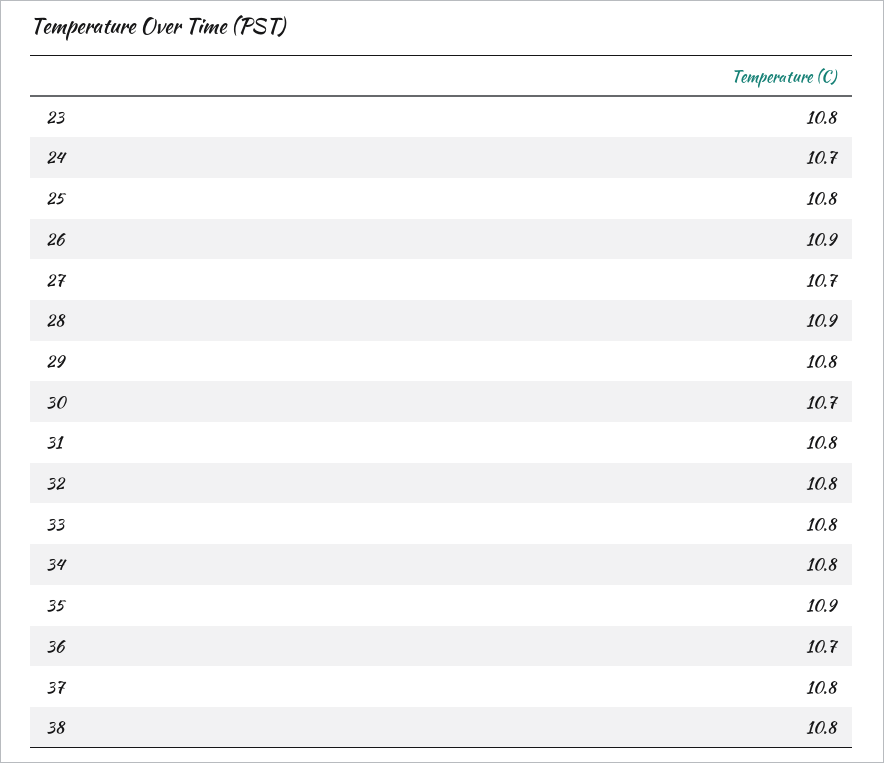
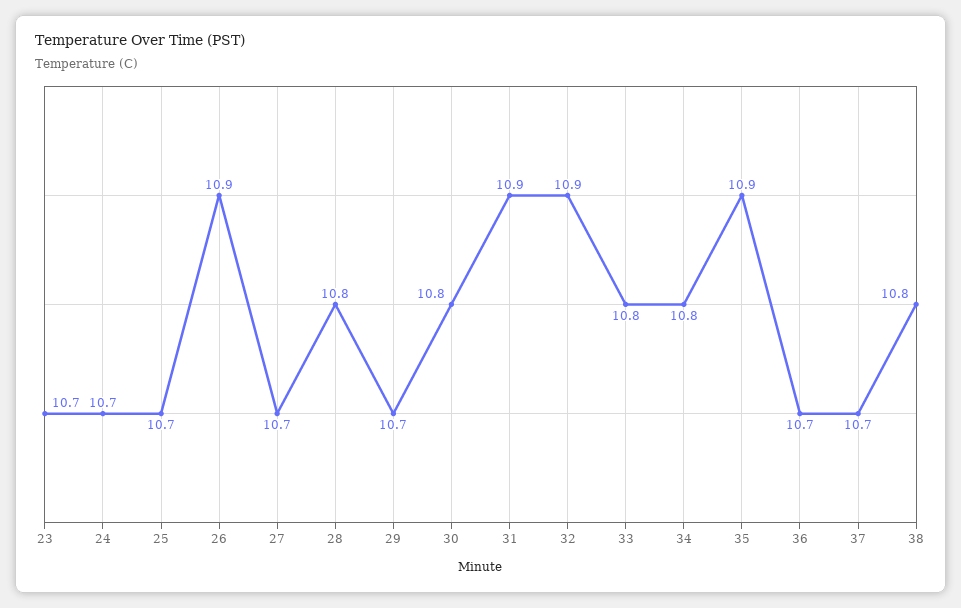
23: 10.8 -> 10.7
25: 10.8 -> 10.7
28: 10.9 -> 10.8
29: 10.8 -> 10.7
30: 10.7 -> 10.8
31: 10.8 -> 10.9
32: 10.8 -> 10.9
37: 10.8 -> 10.7

